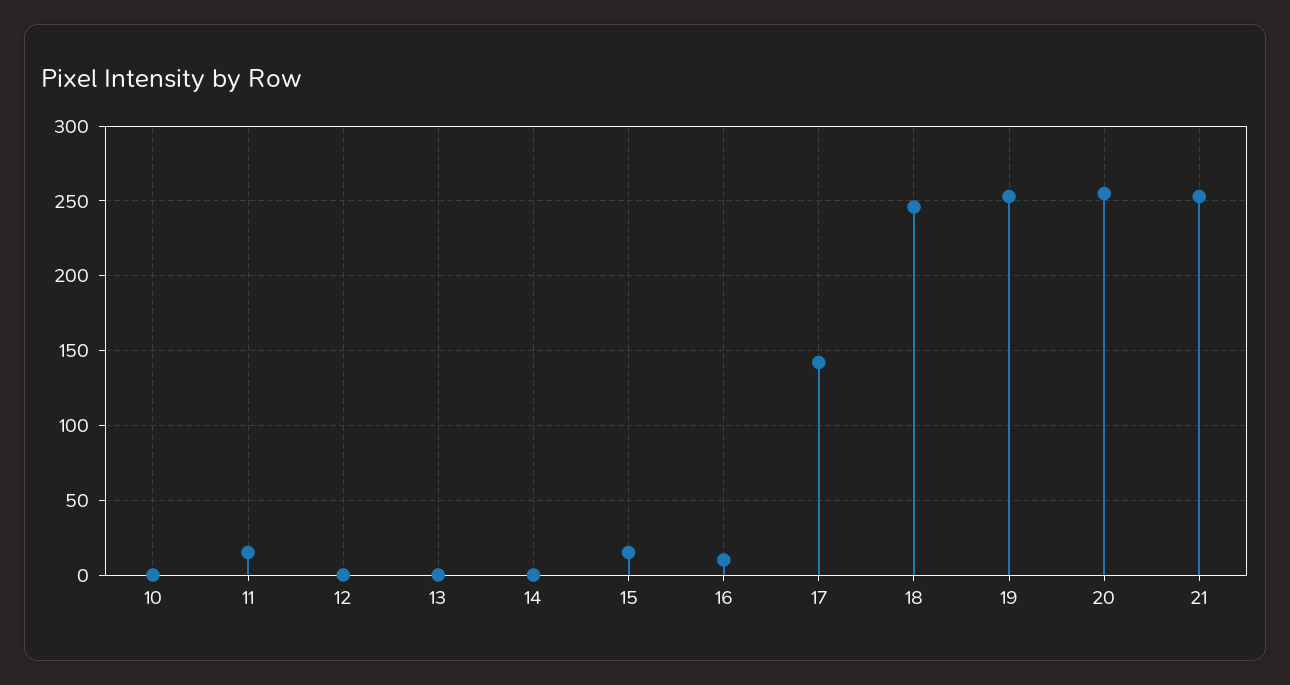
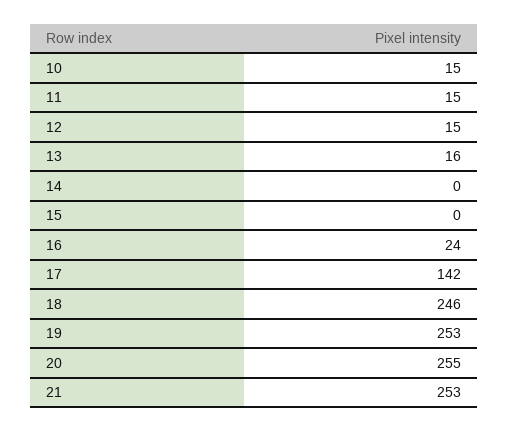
10: 0 -> 15
12: 0 -> 15
13: 0 -> 16
15: 15 -> 0
16: 10 -> 24

